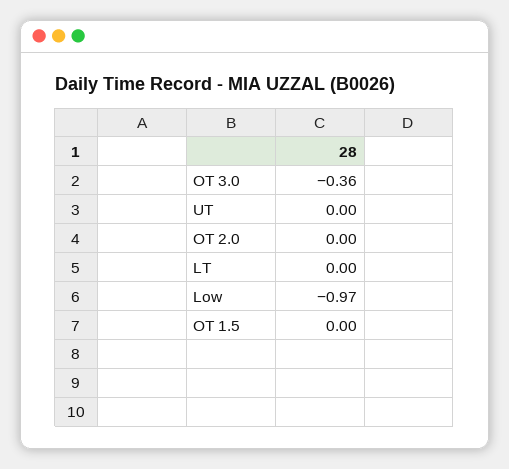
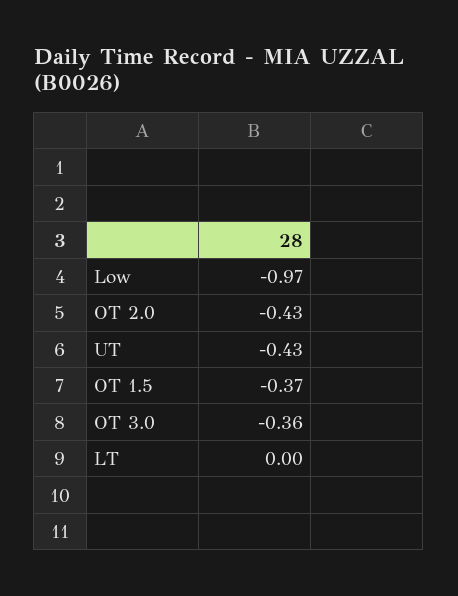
UT: 0 -> -0.43
OT 2.0: 0 -> -0.43
OT 1.5: 0 -> -0.37

